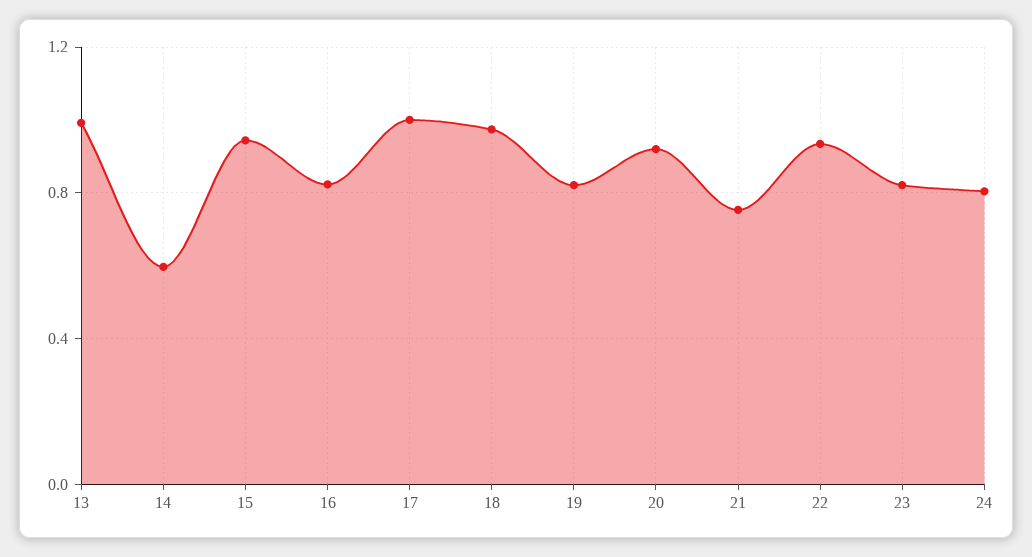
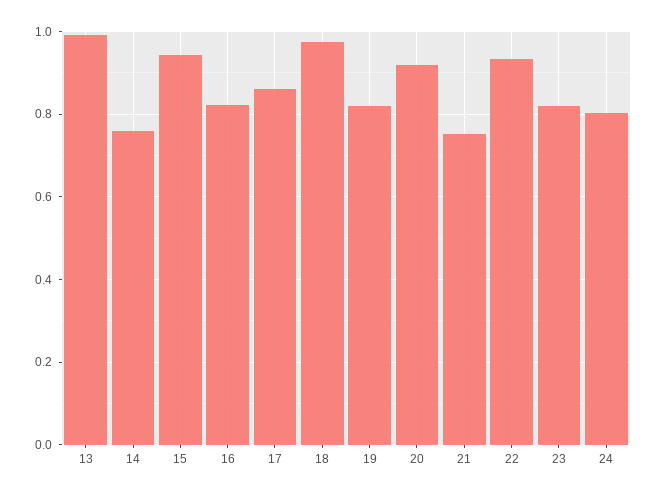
14: 0.6 -> 0.76
17: 1 -> 0.86

